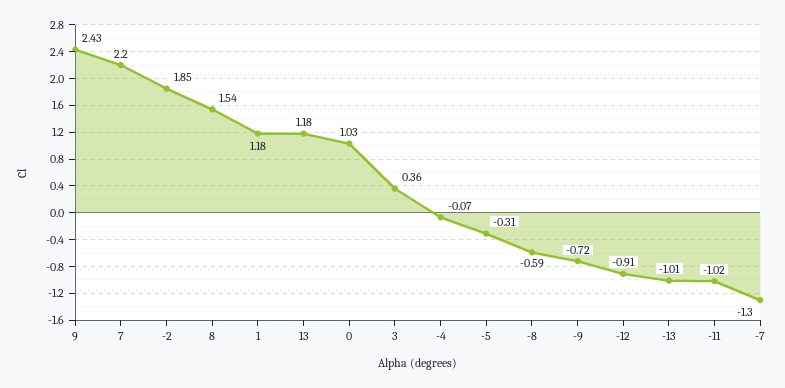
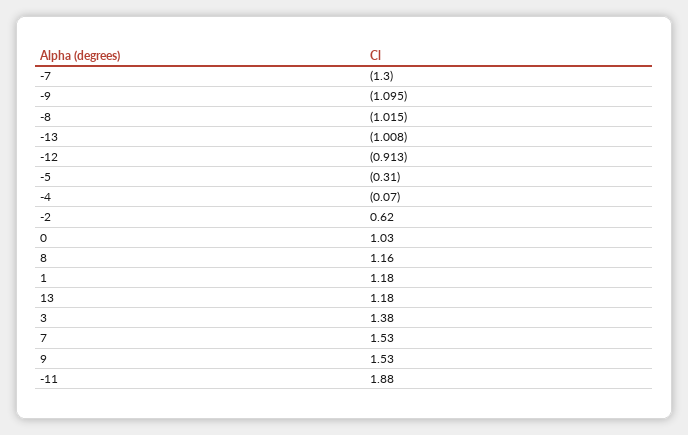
9: 2.43 -> 1.53
7: 2.2 -> 1.53
-2: 1.85 -> 0.62
8: 1.54 -> 1.16
3: 0.36 -> 1.38
-8: -0.59 -> -1.015
-9: -0.72 -> -1.095
-11: -1.02 -> 1.88

